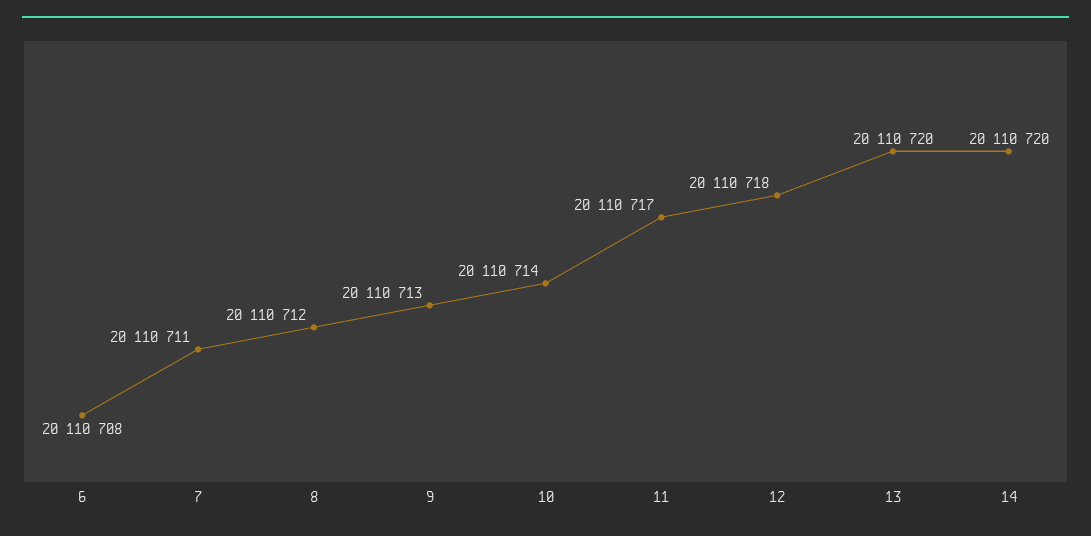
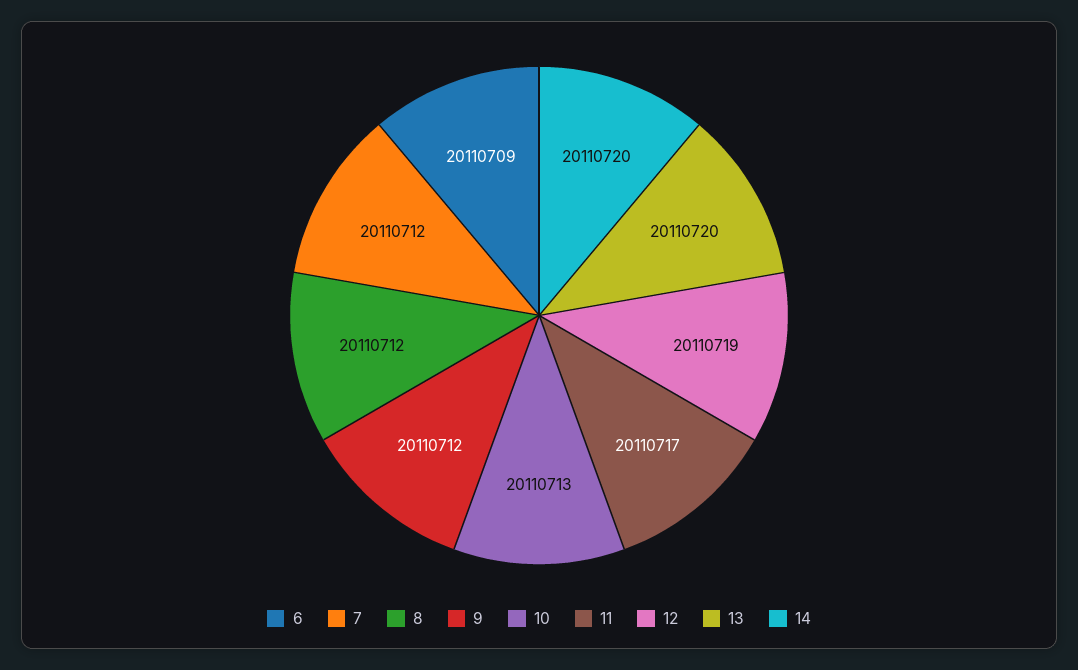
6: 20110708 -> 20110709
7: 20110711 -> 20110712
9: 20110713 -> 20110712
10: 20110714 -> 20110713
12: 20110718 -> 20110719

